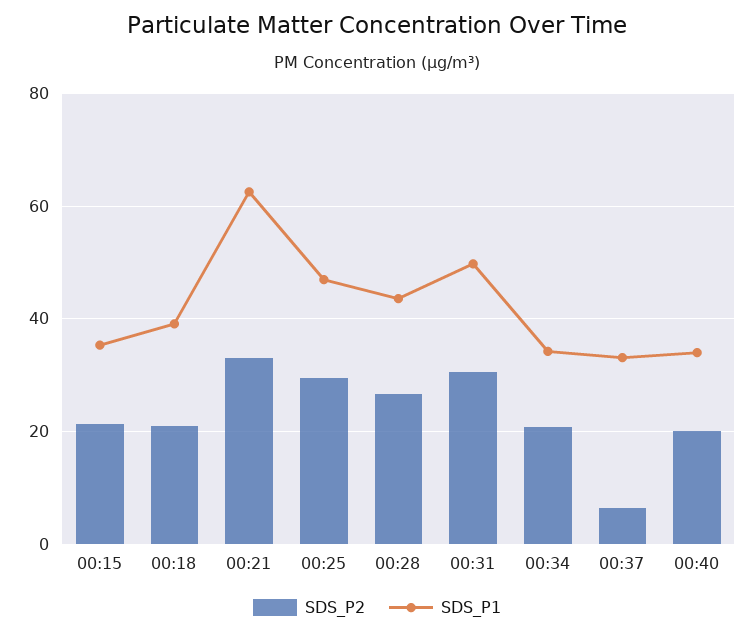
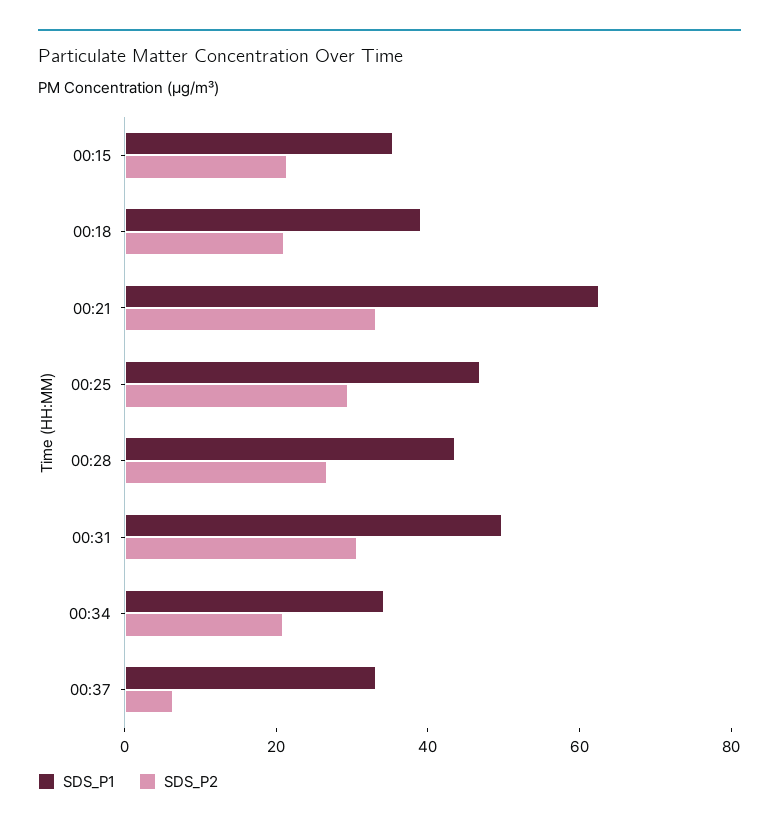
SDS_P2, 00:40: 20 -> none
SDS_P1, 00:40: 34 -> none

